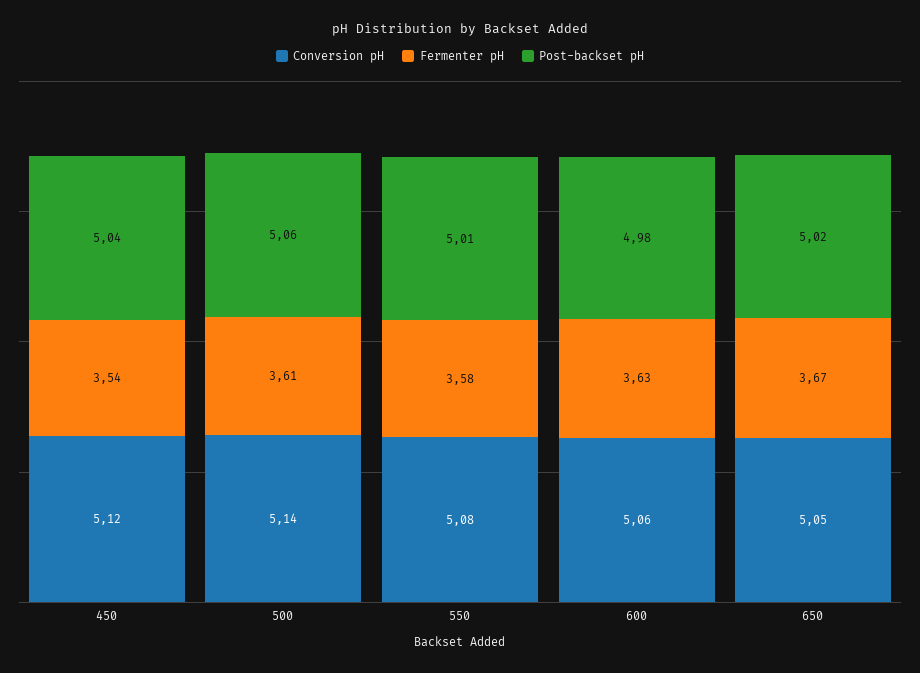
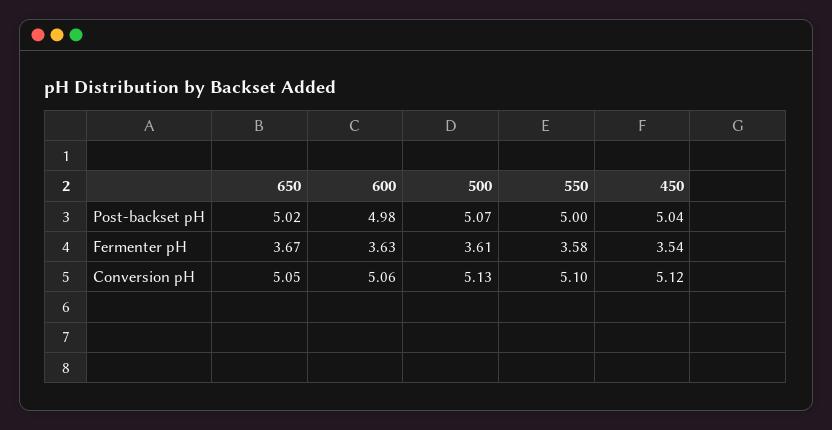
Conversion pH, 500: 5.14 -> 5.13
Post-backset pH, 500: 5.06 -> 5.07
Conversion pH, 550: 5.08 -> 5.1
Post-backset pH, 550: 5.01 -> 5

